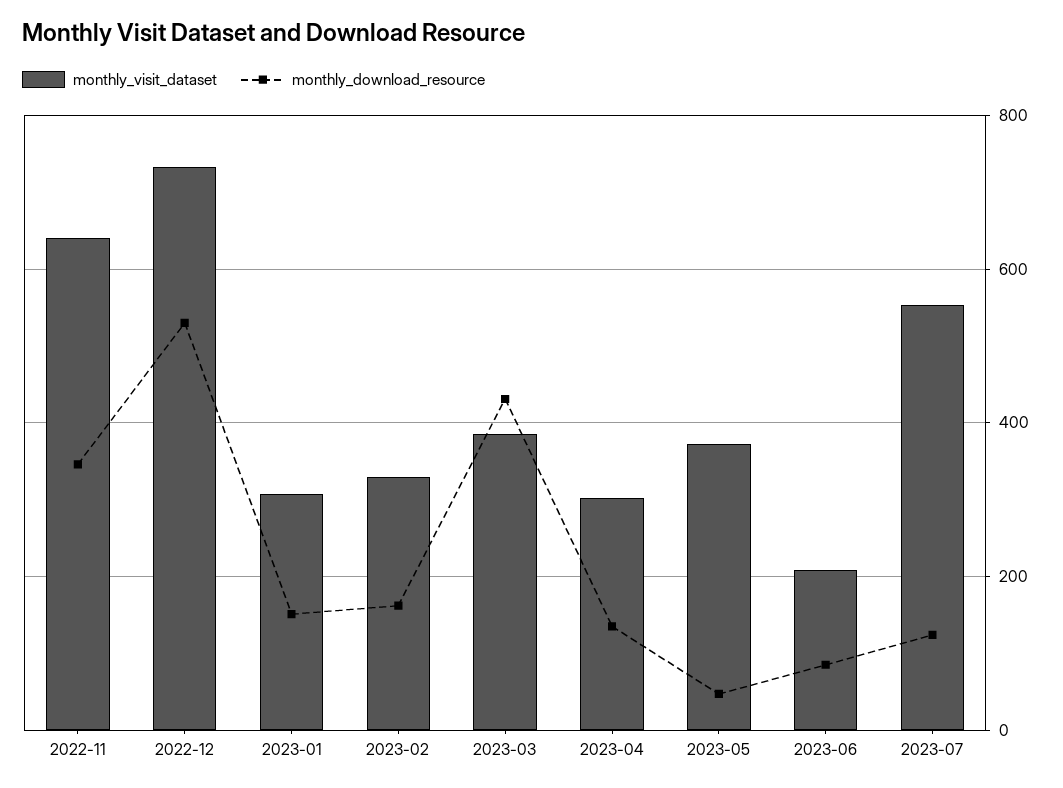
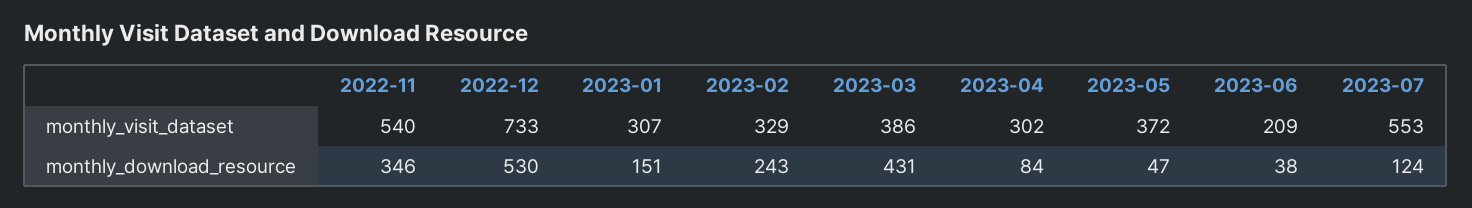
monthly_visit_dataset, 2022-11: 640 -> 540
monthly_download_resource, 2023-02: 160 -> 243
monthly_download_resource, 2023-04: 140 -> 84
monthly_download_resource, 2023-06: 80 -> 38

